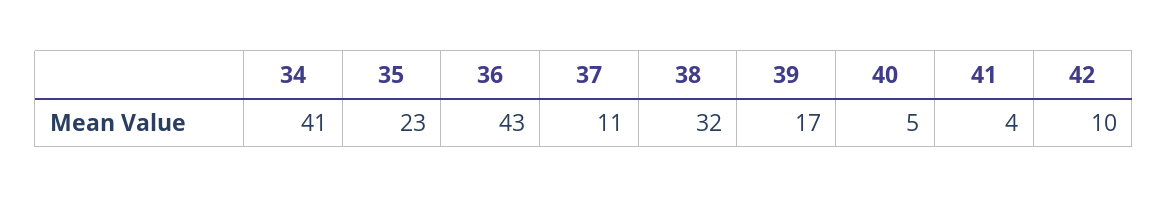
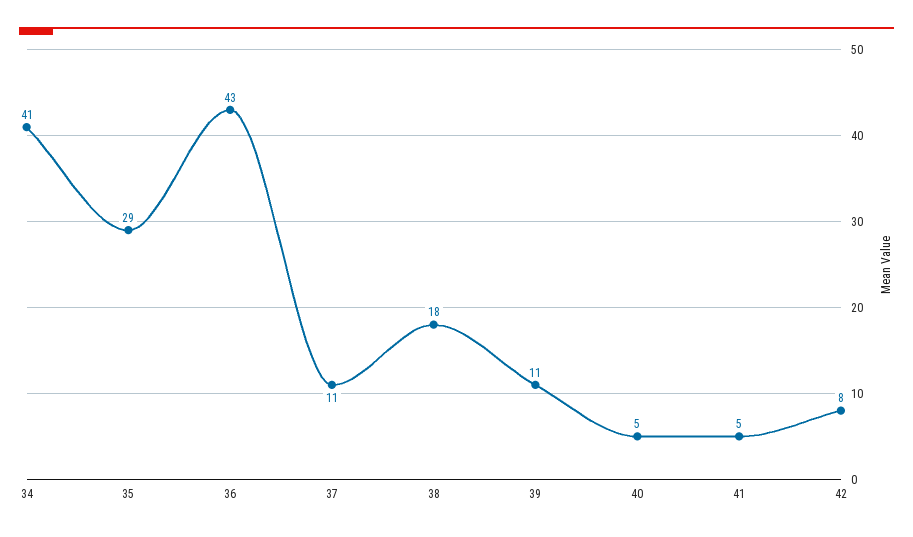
35: 23 -> 29
38: 32 -> 18
39: 17 -> 11
41: 4 -> 5
42: 10 -> 8

